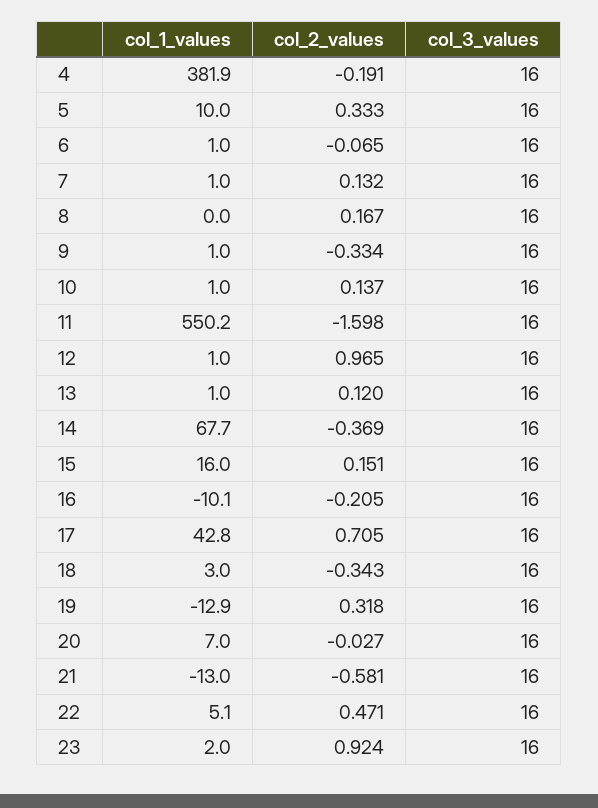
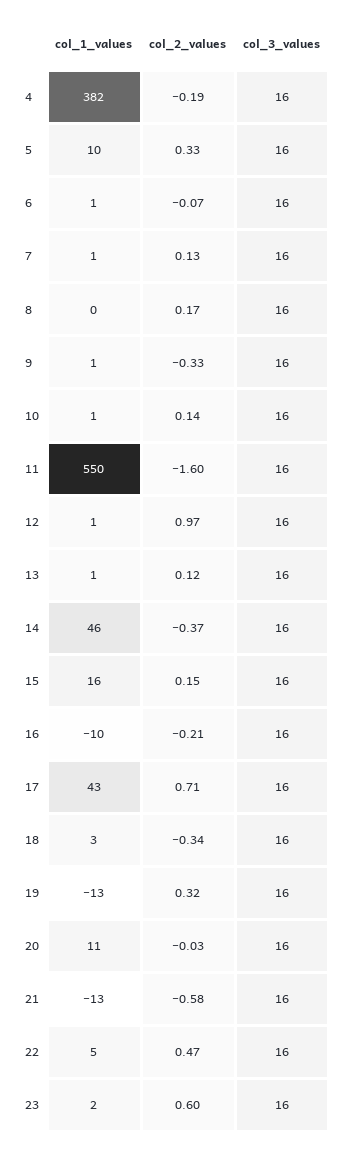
col_1_values, 14: 67.7 -> 46
col_1_values, 20: 7 -> 11
col_2_values, 23: 0.924 -> 0.6

